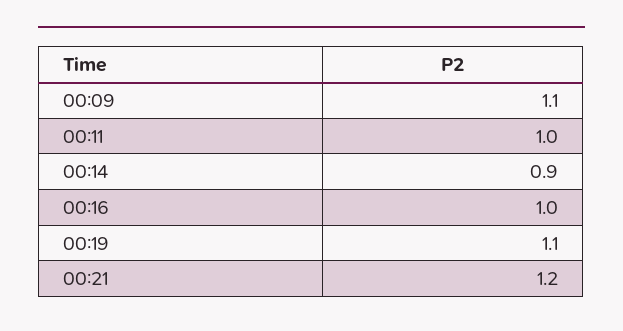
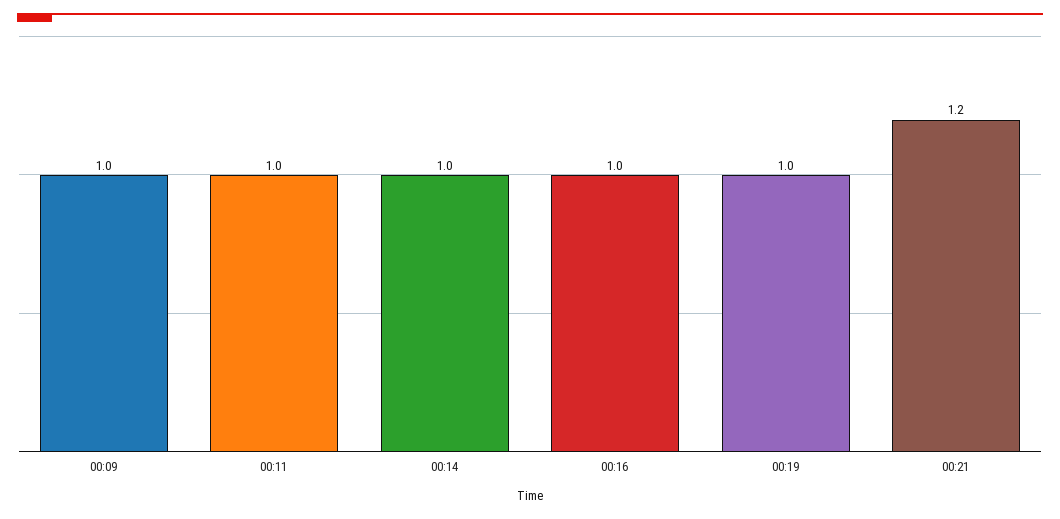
00:09: 1.1 -> 1
00:14: 0.9 -> 1
00:19: 1.1 -> 1

